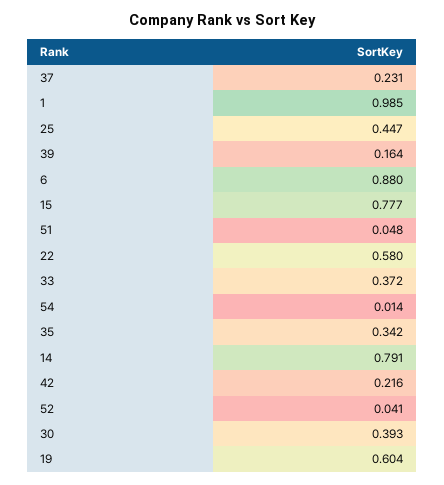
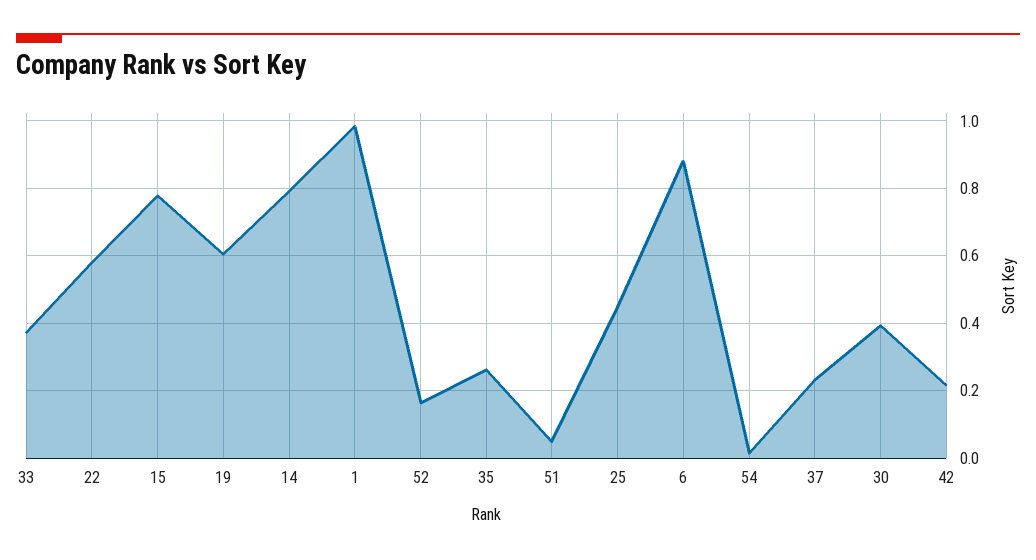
39: 0.164 -> none
35: 0.342 -> 0.26
52: 0.041 -> 0.16

